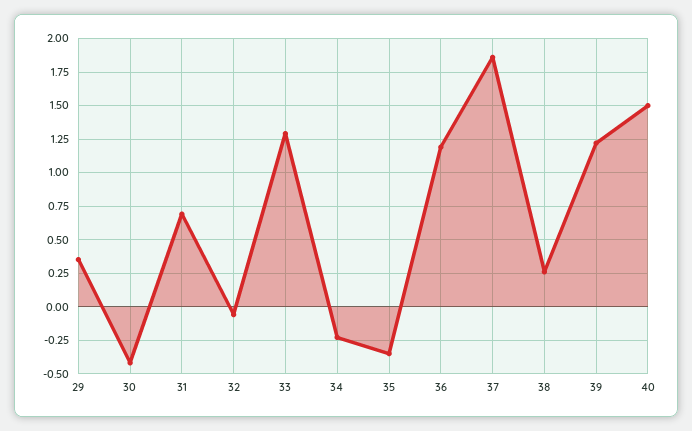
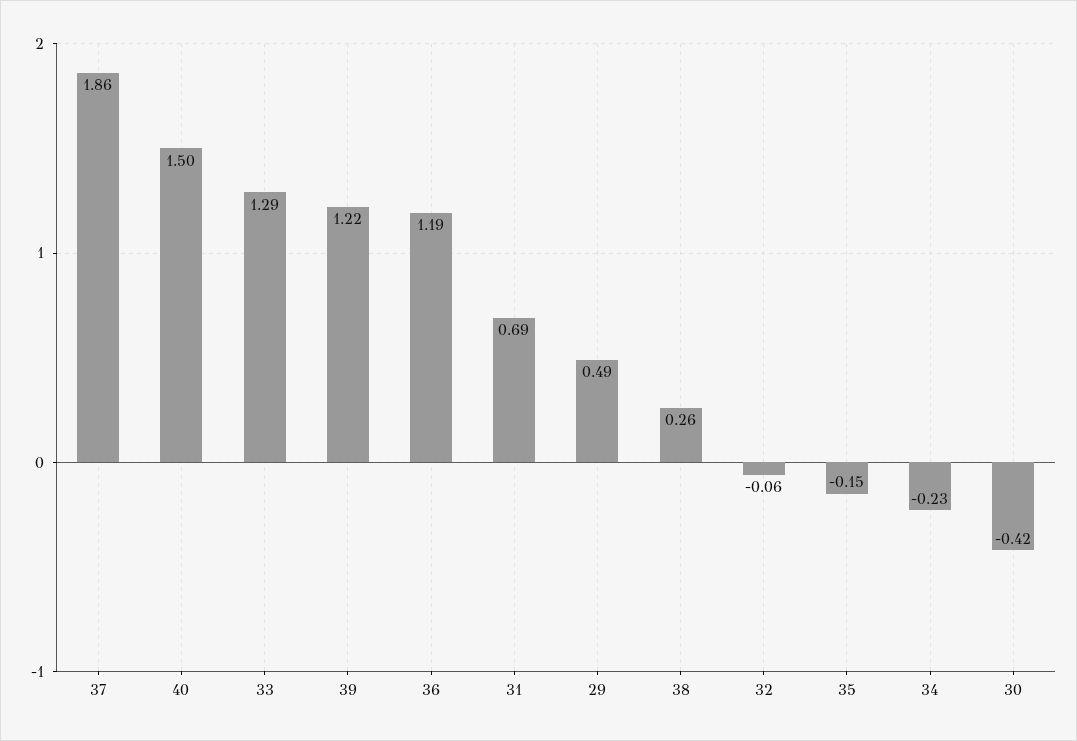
29: 0.35 -> 0.49
35: -0.35 -> -0.15

